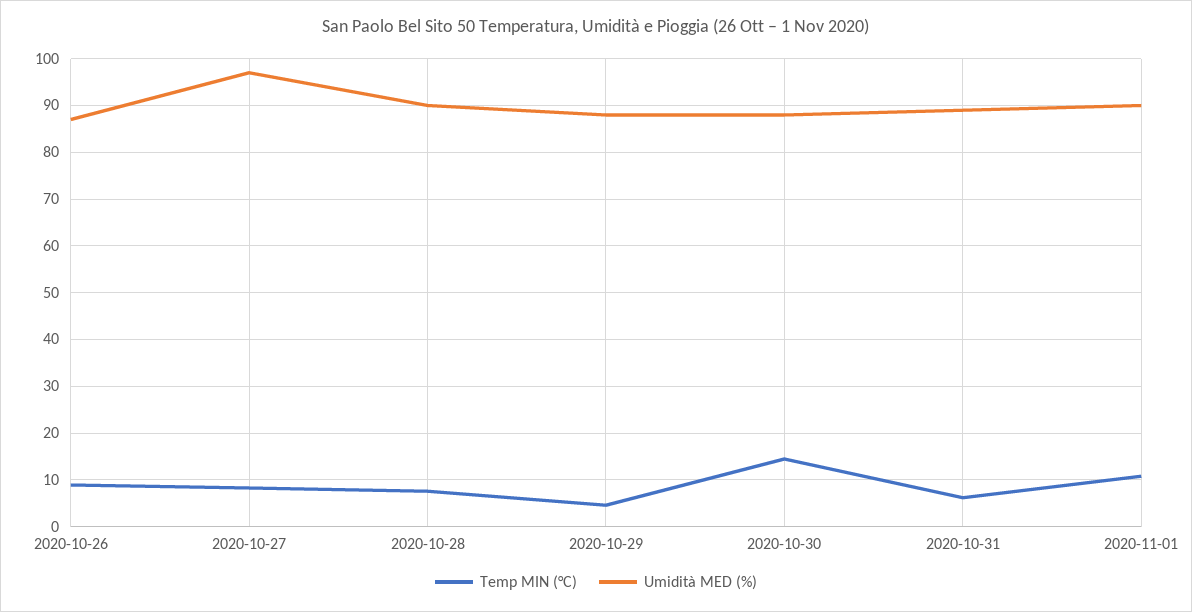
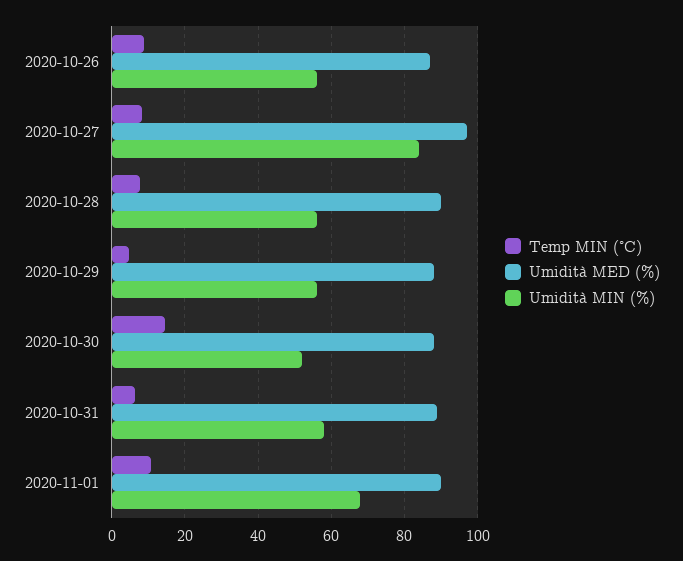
Umidità MIN (%), 2020-10-26: none -> 56
Umidità MIN (%), 2020-10-27: none -> 84
Umidità MIN (%), 2020-10-28: none -> 56
Umidità MIN (%), 2020-10-29: none -> 56
Umidità MIN (%), 2020-10-30: none -> 52
Umidità MIN (%), 2020-10-31: none -> 58
Umidità MIN (%), 2020-11-01: none -> 68

